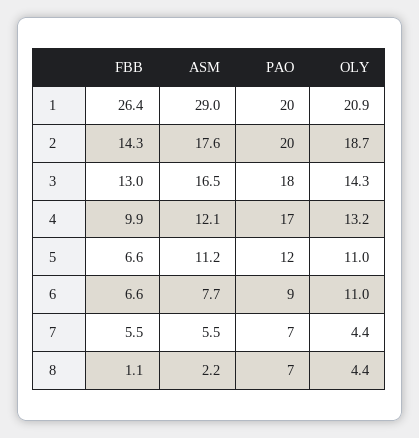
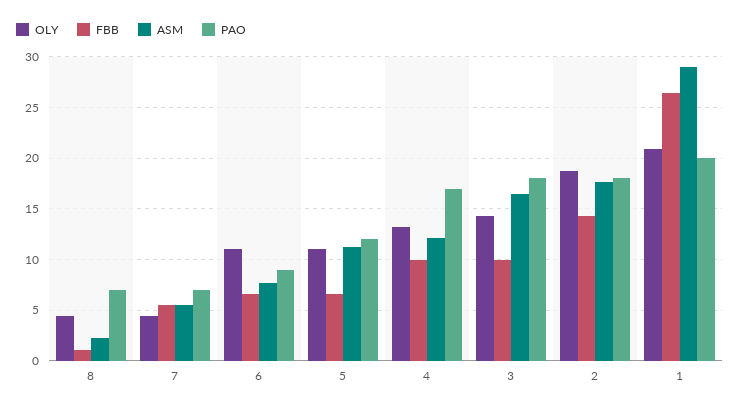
PAO, 2: 20 -> 18
FBB, 3: 13 -> 10

